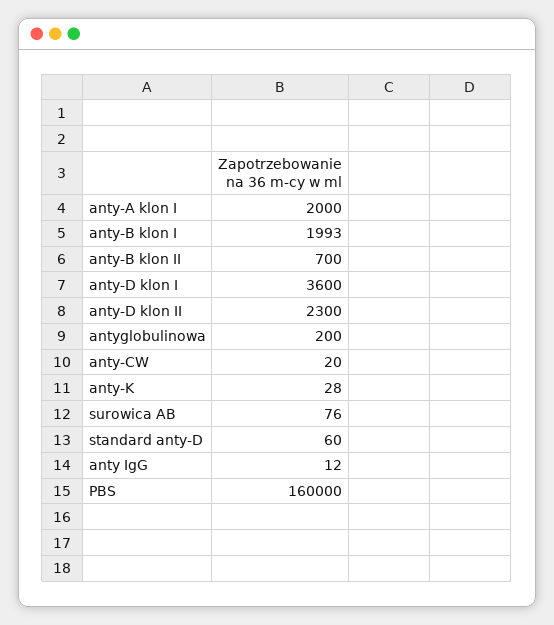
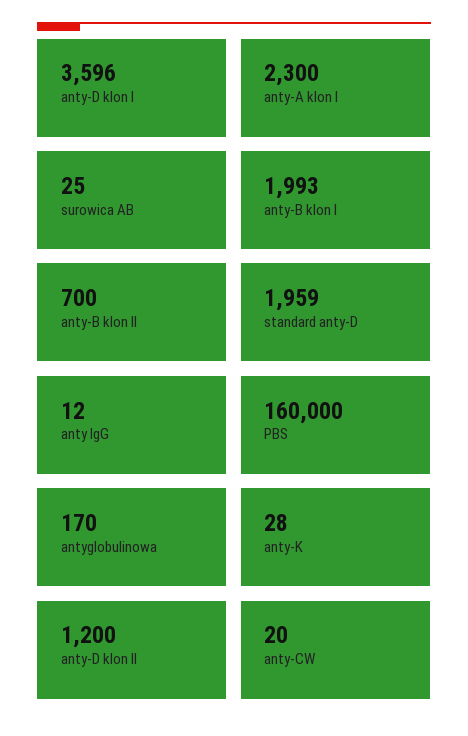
anty-A klon I: 2000 -> 2300
anty-D klon I: 3600 -> 3596
anty-D klon II: 2300 -> 1200
antyglobulinowa: 200 -> 170
surowica AB: 76 -> 25
standard anty-D: 60 -> 1959

